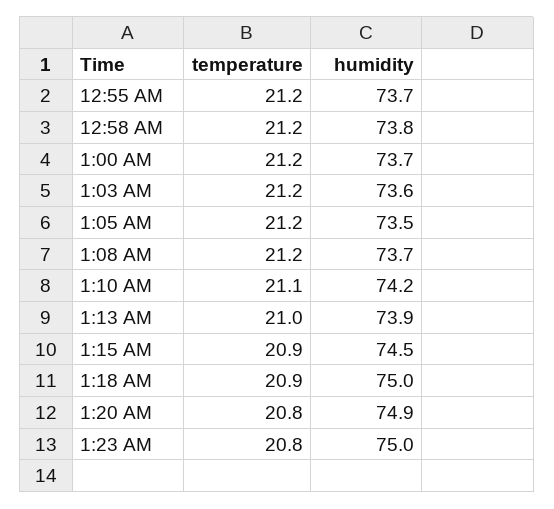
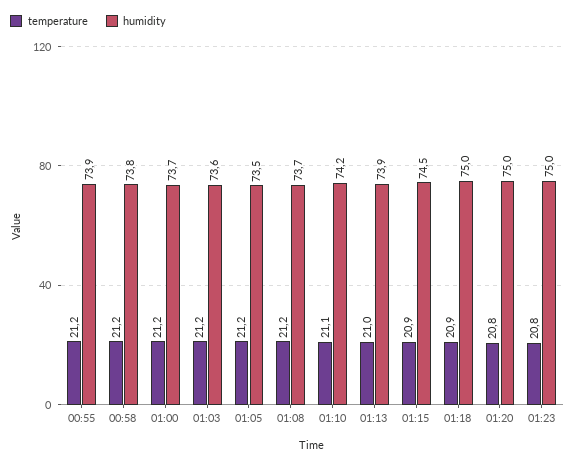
humidity, 12:55 AM: 73.7 -> 73.9
humidity, 1:20 AM: 74.9 -> 75

